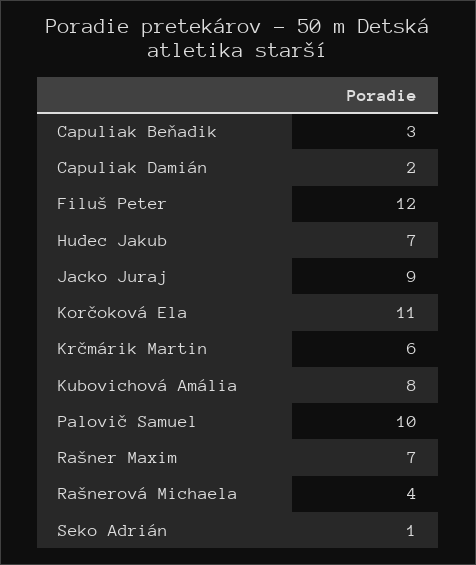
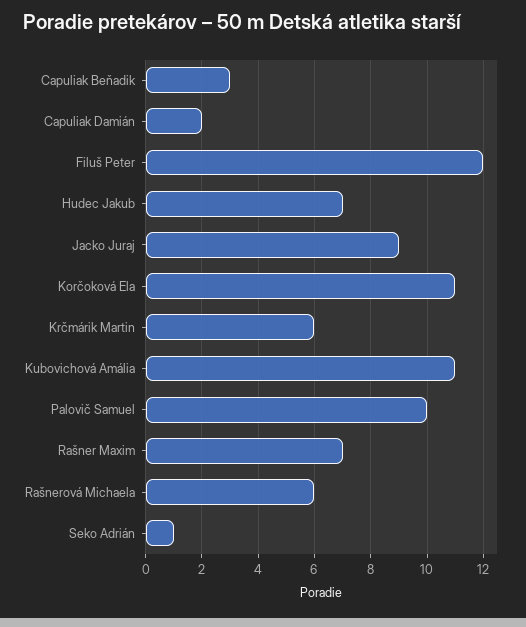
Kubovichová Amália: 8 -> 11
Rašnerová Michaela: 4 -> 6

